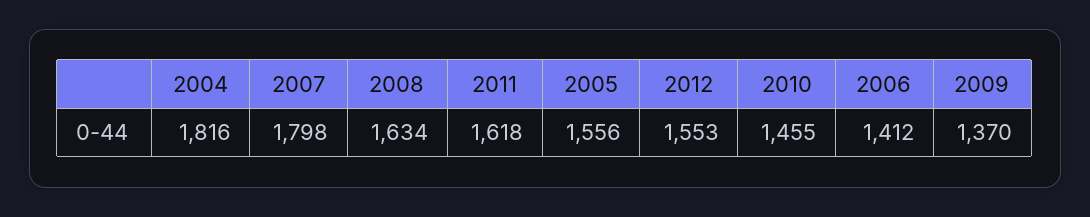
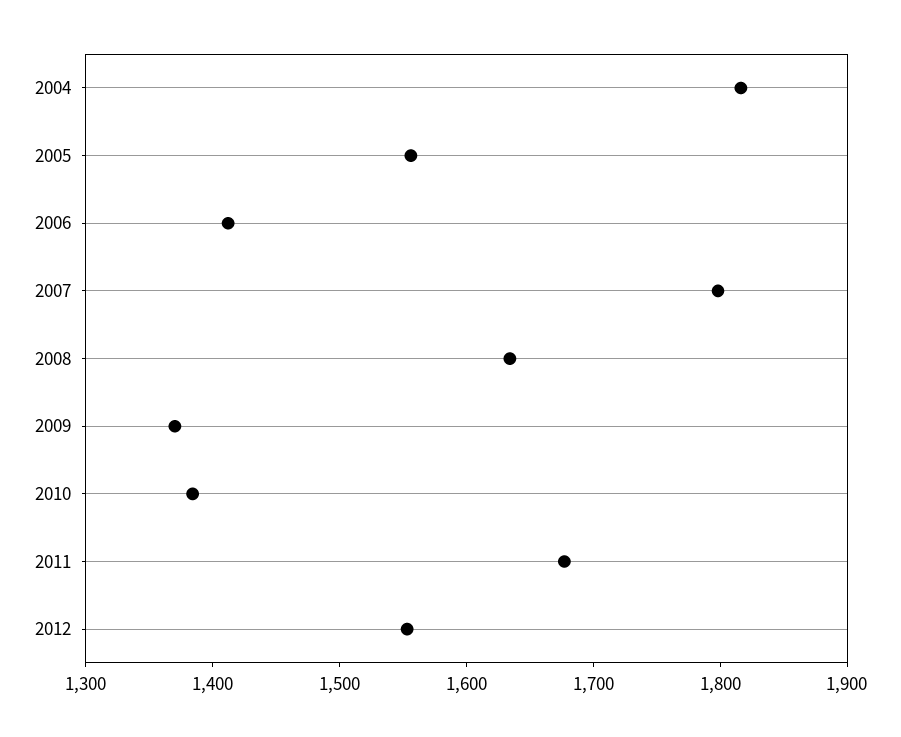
2011: 1618 -> 1680
2010: 1455 -> 1380

